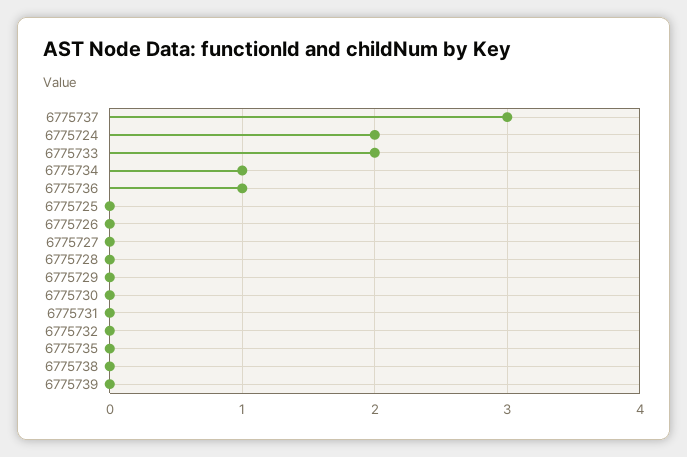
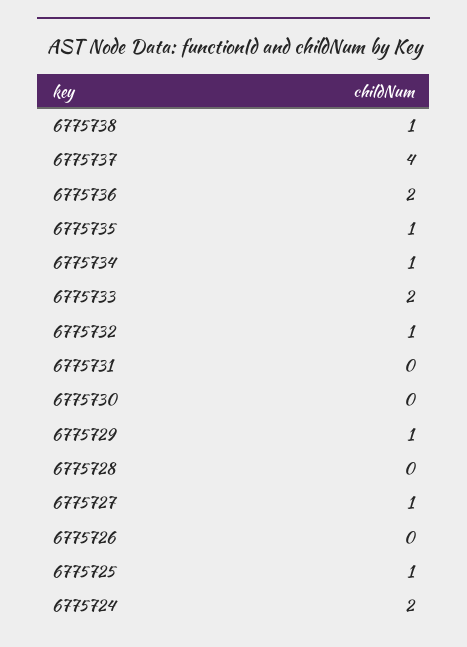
6775737: 3 -> 4
6775736: 1 -> 2
6775725: 0 -> 1
6775727: 0 -> 1
6775729: 0 -> 1
6775732: 0 -> 1
6775735: 0 -> 1
6775738: 0 -> 1
6775739: 0 -> none

